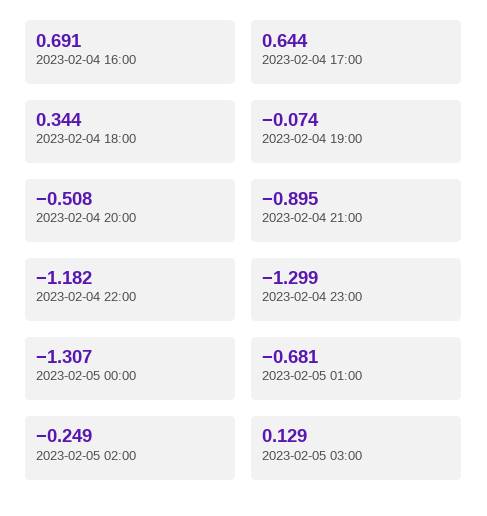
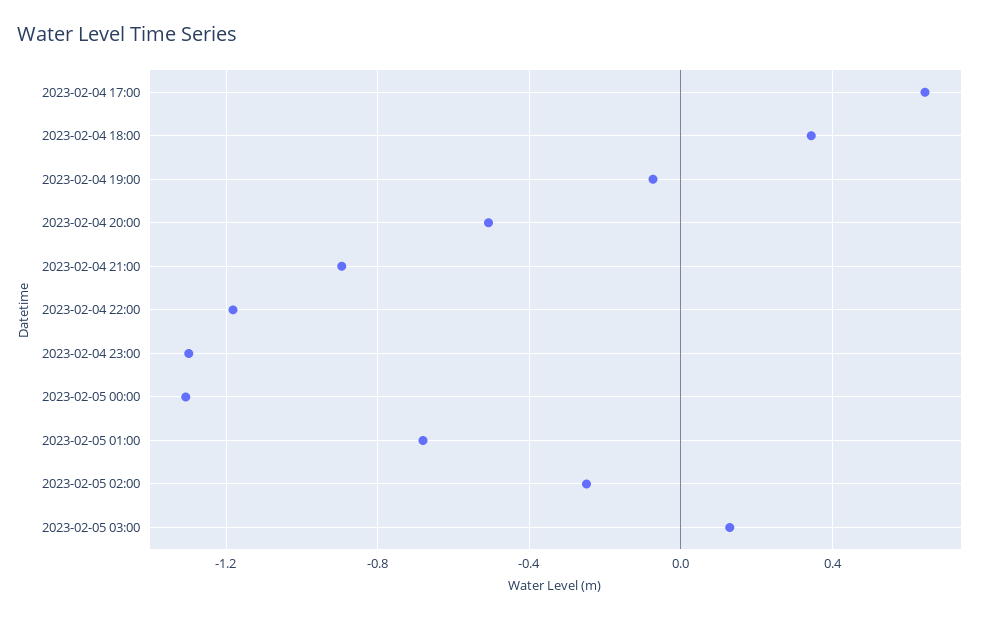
2023-02-04 16:00: 0.691 -> none

